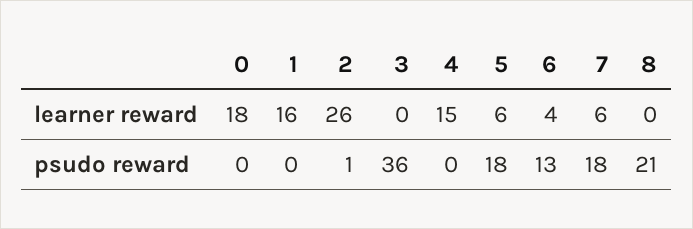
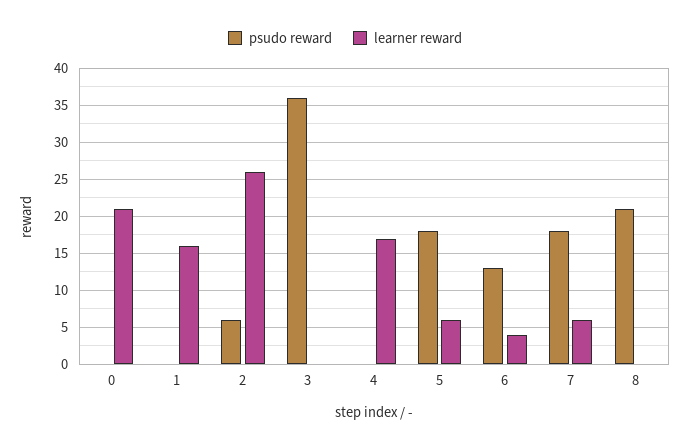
learner reward, 0: 18 -> 21
learner reward, 4: 15 -> 17
psudo reward, 2: 1 -> 6

